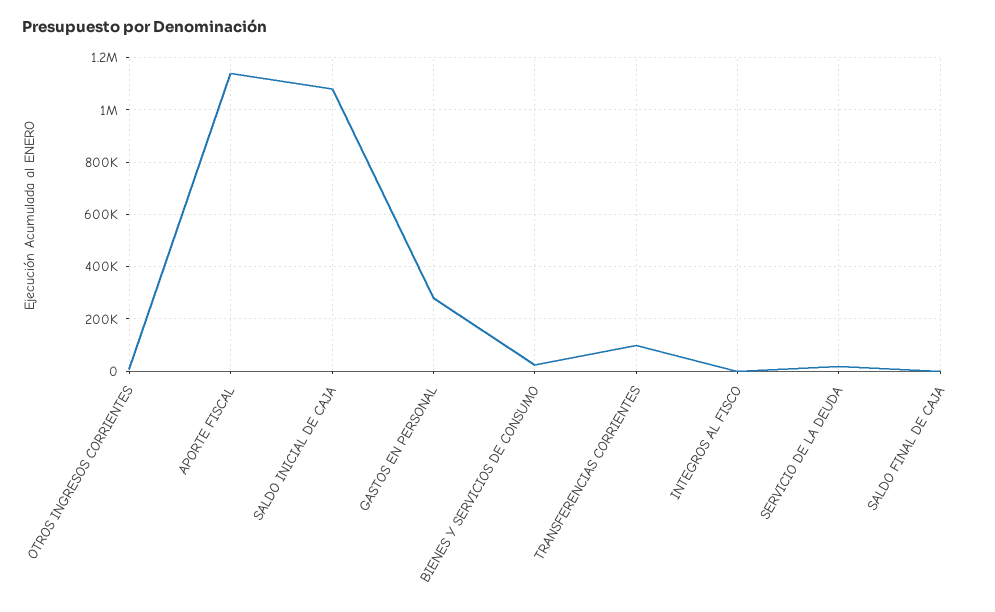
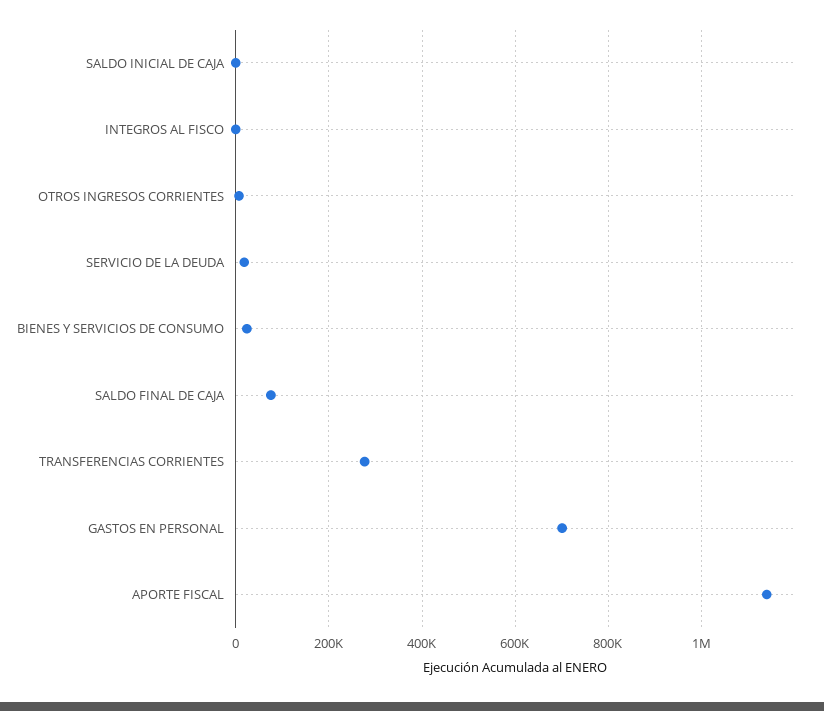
SALDO INICIAL DE CAJA: 1075000 -> 0
GASTOS EN PERSONAL: 275000 -> 700000
TRANSFERENCIAS CORRIENTES: 100000 -> 280000
SALDO FINAL DE CAJA: 0 -> 80000

